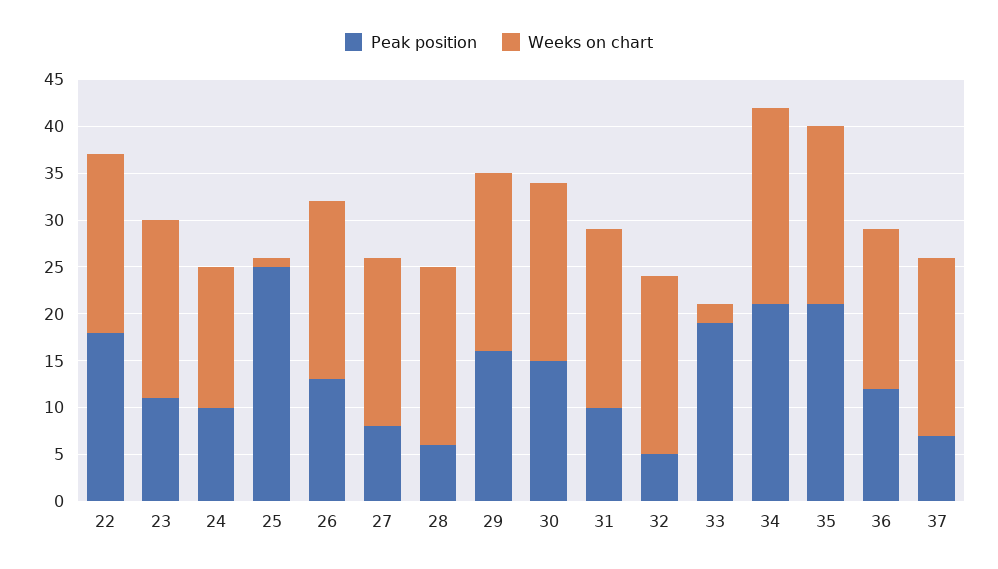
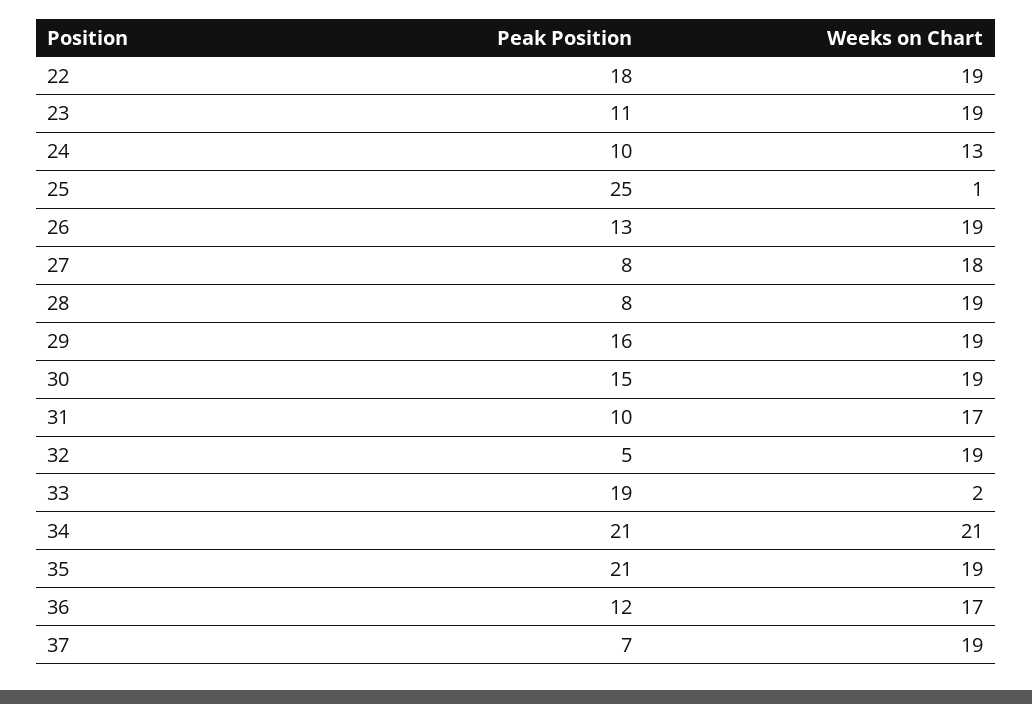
Weeks on chart, 24: 15 -> 13
Peak position, 28: 6 -> 8
Weeks on chart, 31: 19 -> 17

